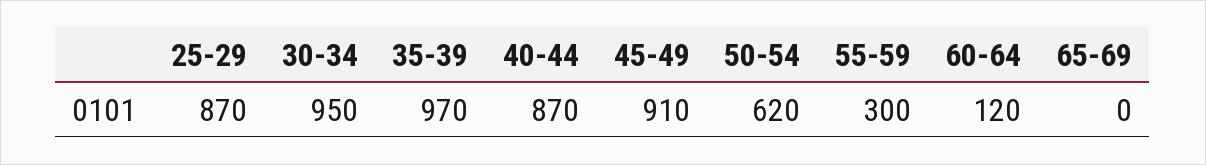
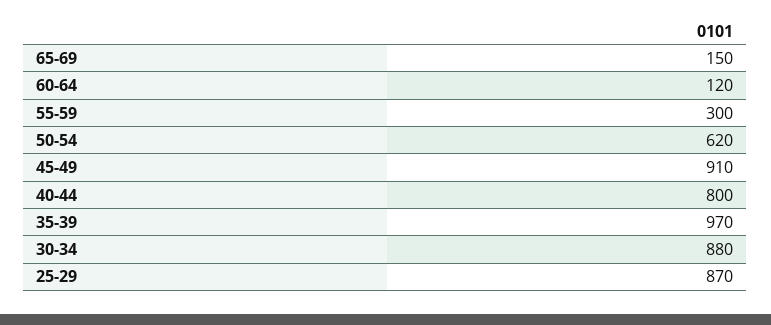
30-34: 950 -> 880
40-44: 870 -> 800
65-69: 0 -> 150

